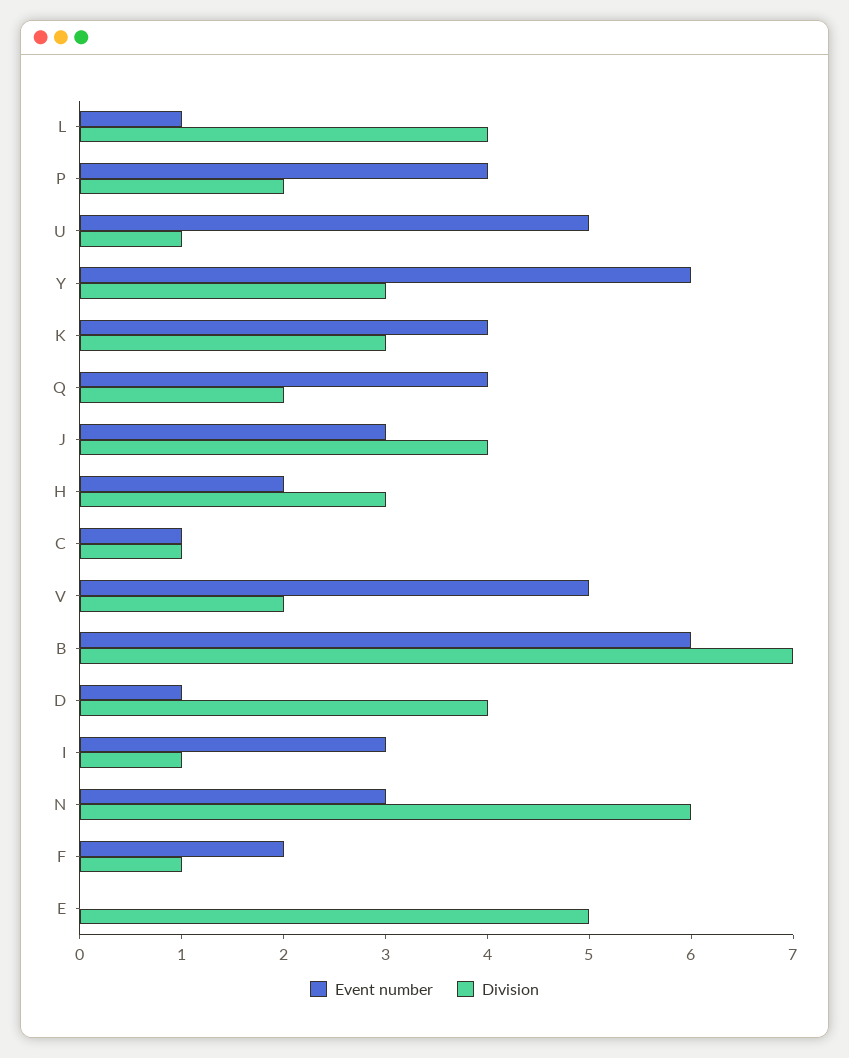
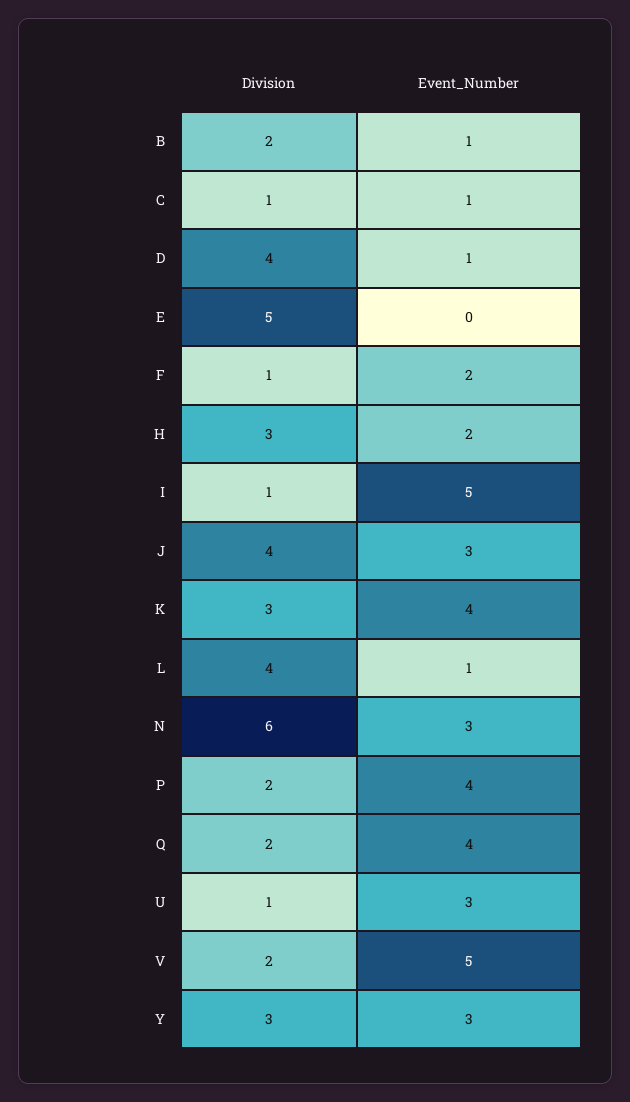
Event number, U: 5 -> 3
Event number, Y: 6 -> 3
Event number, B: 6 -> 1
Division, B: 7 -> 2
Event number, I: 3 -> 5

